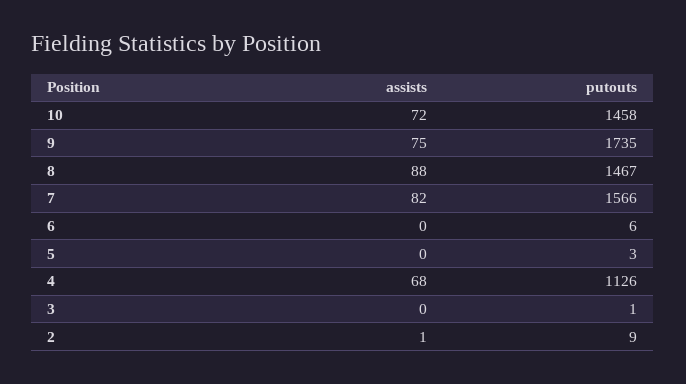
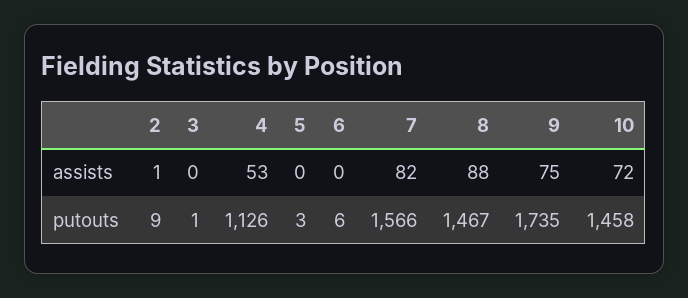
assists, 4: 68 -> 53

